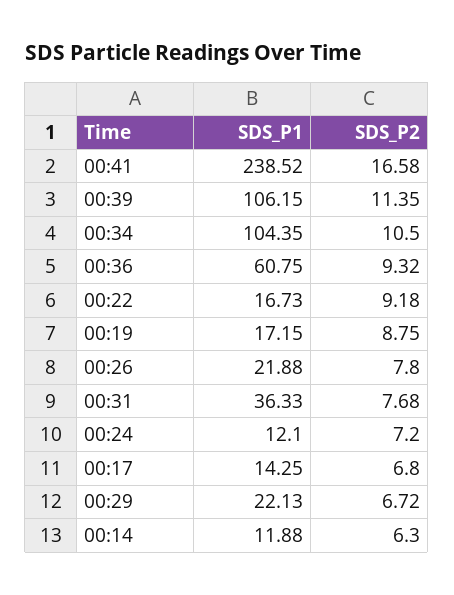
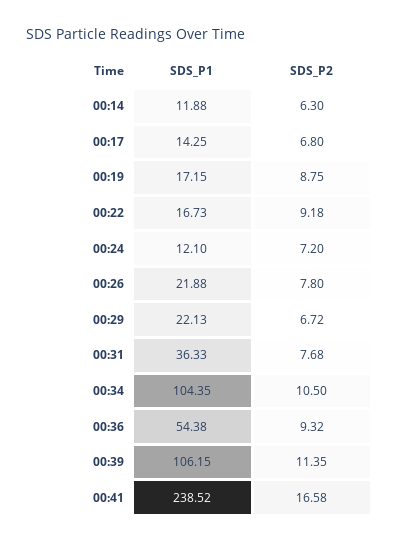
SDS_P1, 00:36: 60.75 -> 54.38

